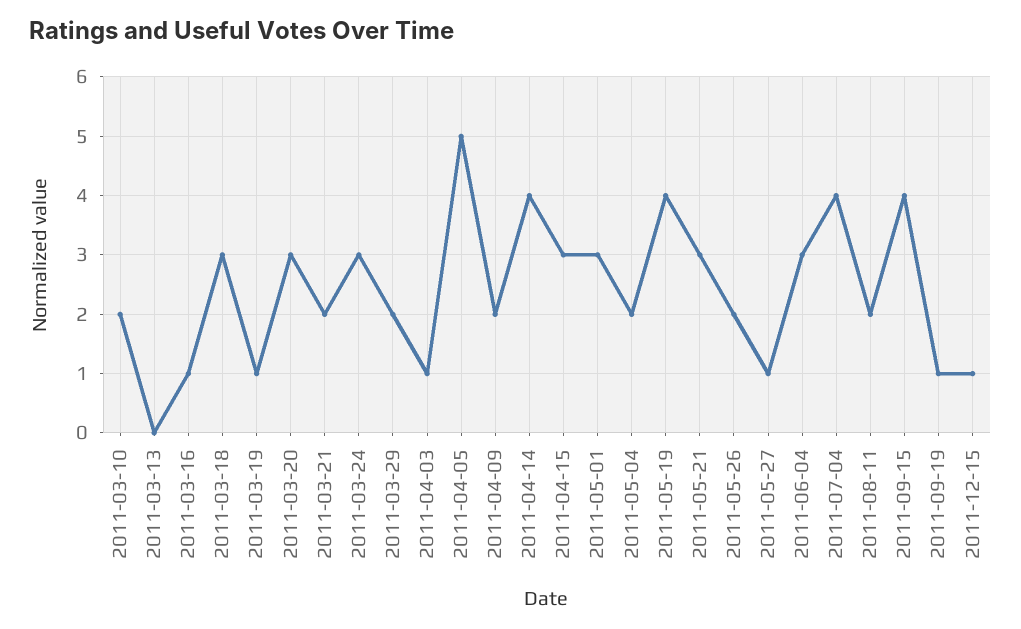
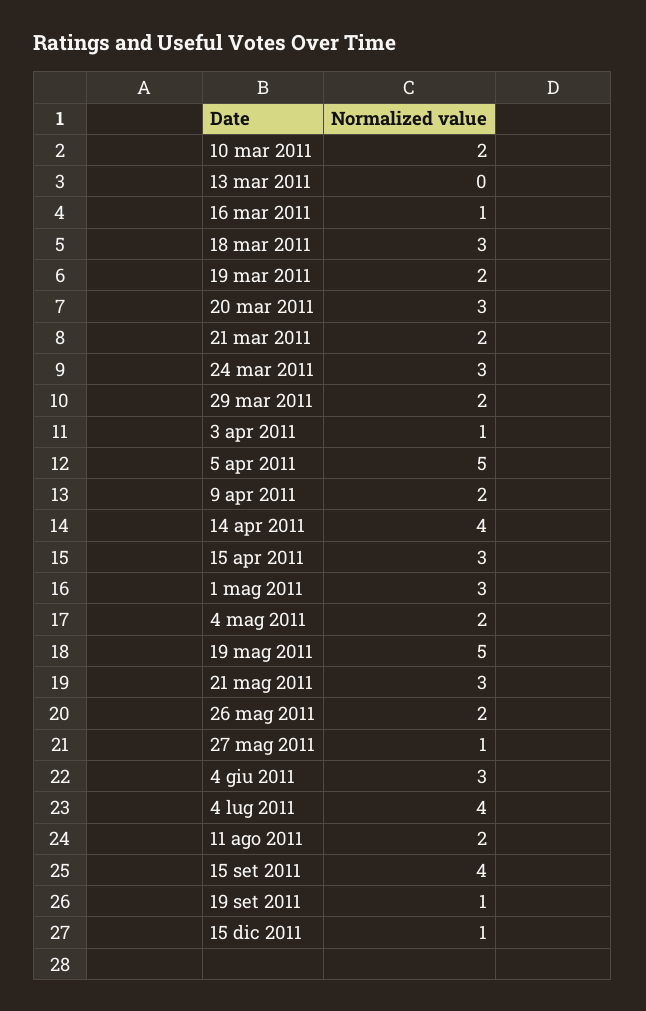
2011-03-19: 1 -> 2
2011-05-19: 4 -> 5

